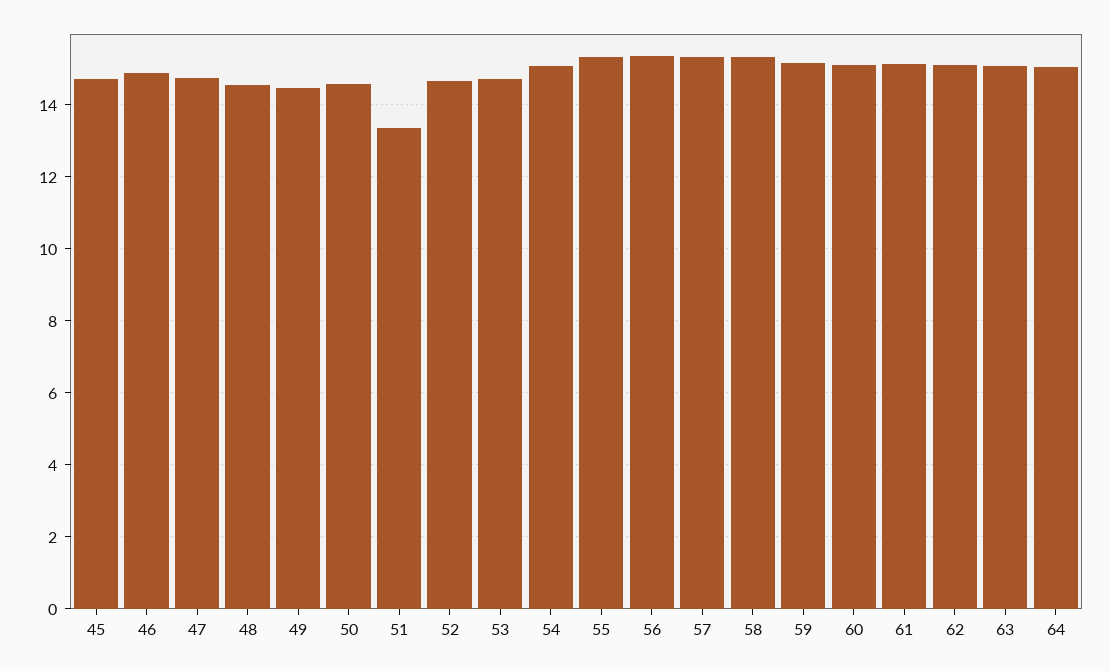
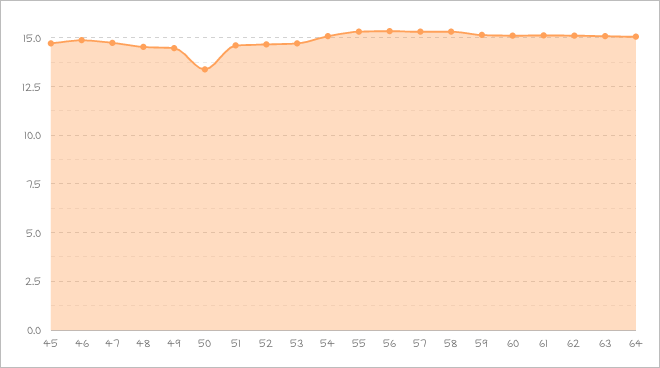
50: 14.6 -> 13.5
51: 13.4 -> 14.5

